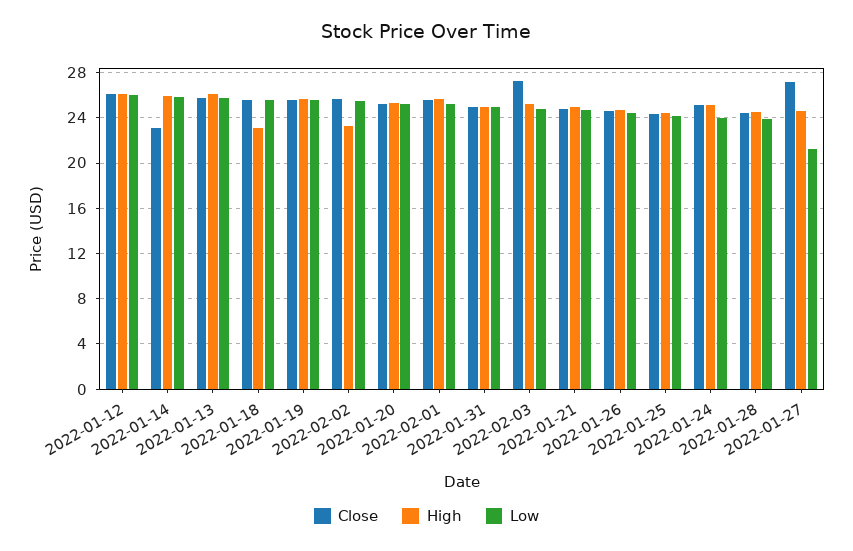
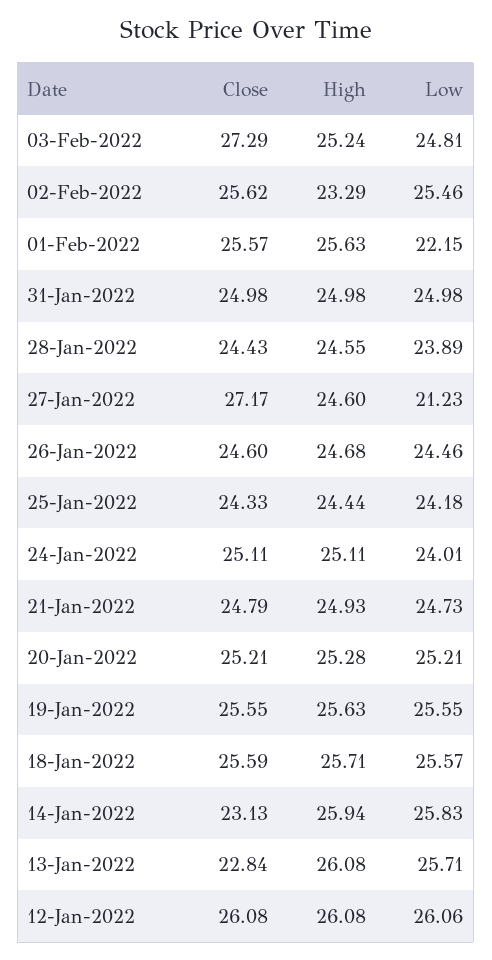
Close, 2022-01-13: 26 -> 22.84
High, 2022-01-18: 23 -> 25.71
Low, 2022-02-01: 25 -> 22.15

